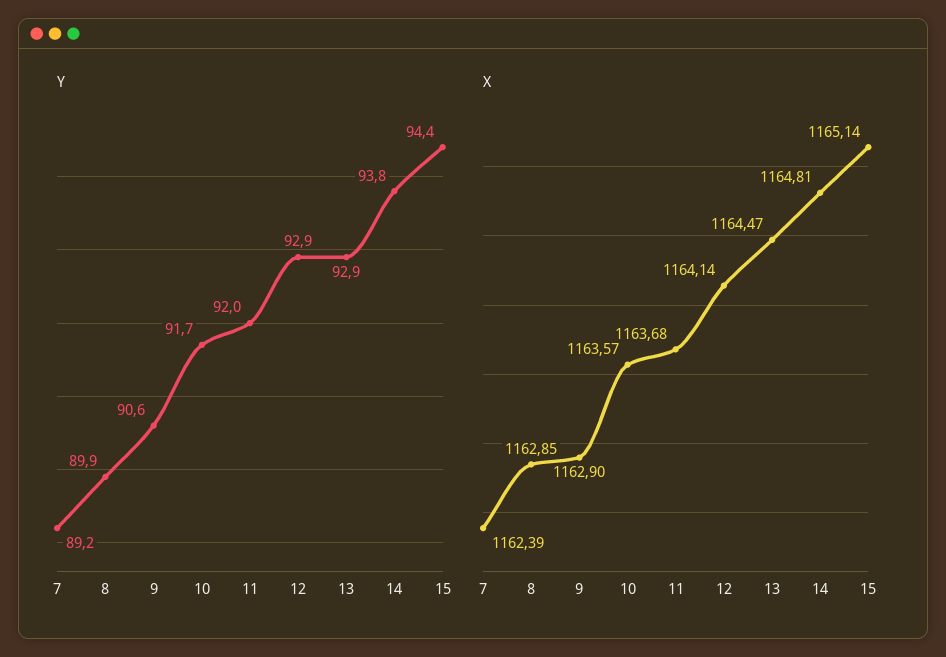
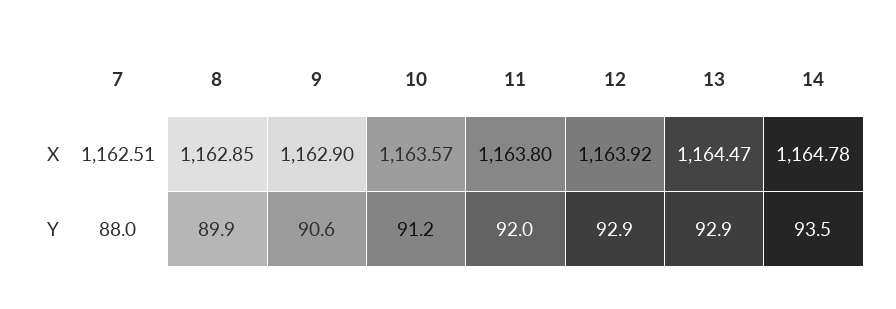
Y, 7: 89.2 -> 88
Y, 10: 91.7 -> 91.2
Y, 14: 93.8 -> 93.5
Y, 15: 94.4 -> none
X, 7: 1162.39 -> 1162.51
X, 11: 1163.68 -> 1163.8
X, 12: 1164.14 -> 1163.92
X, 14: 1164.81 -> 1164.78
X, 15: 1165.14 -> none

